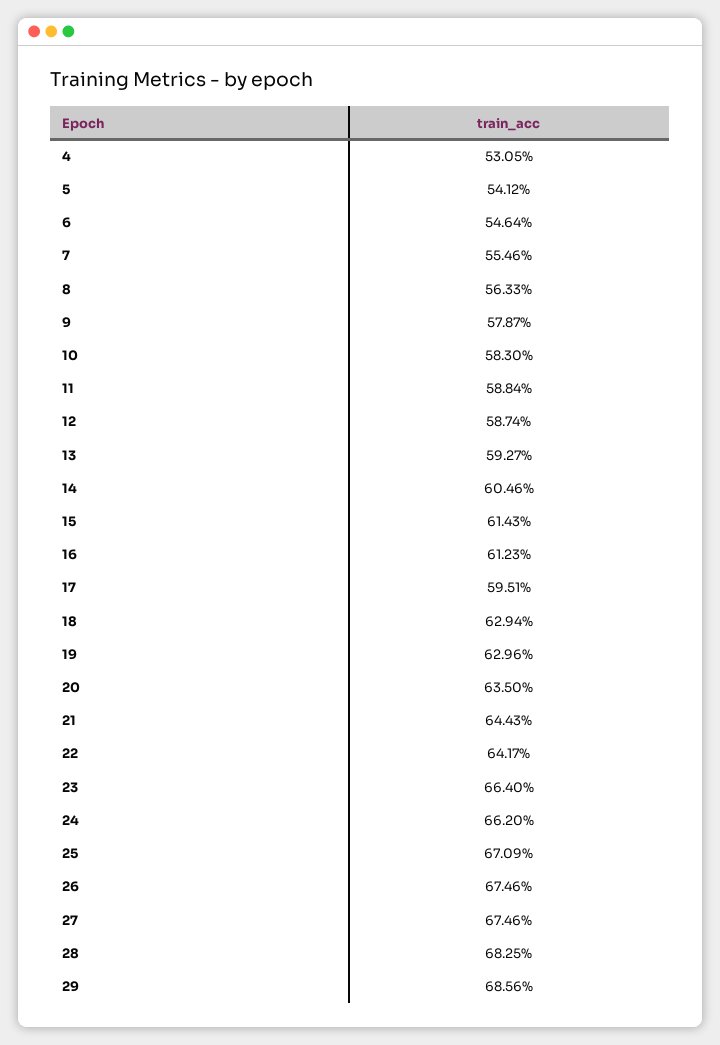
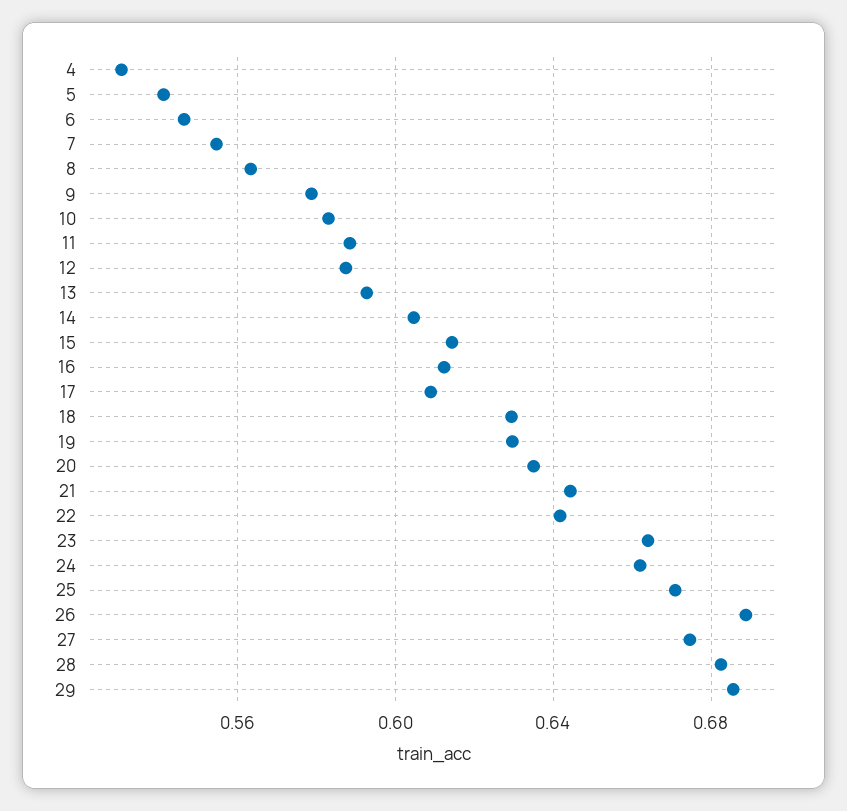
17: 0.5951 -> 0.61
26: 0.6746 -> 0.69

